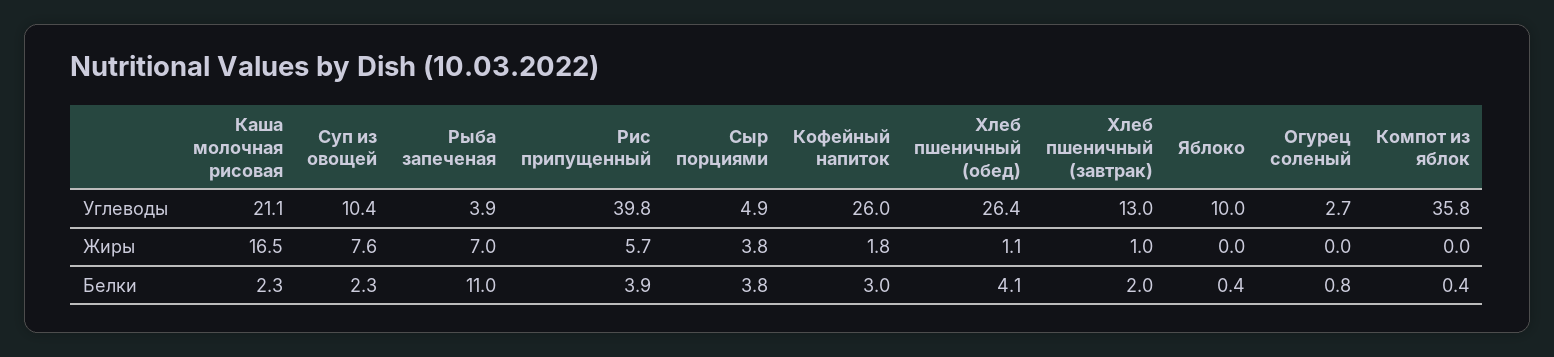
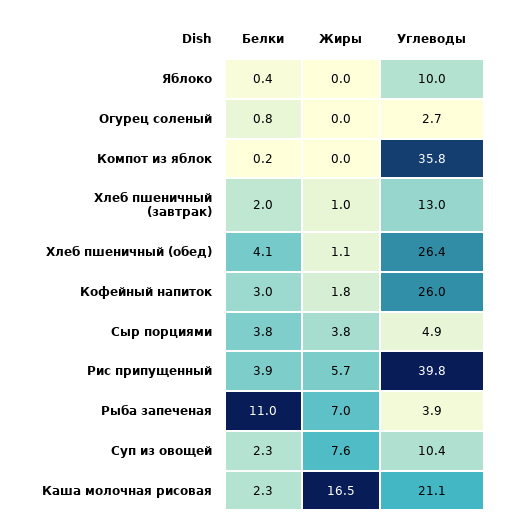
Компот из яблок, Белки: 0.4 -> 0.2

